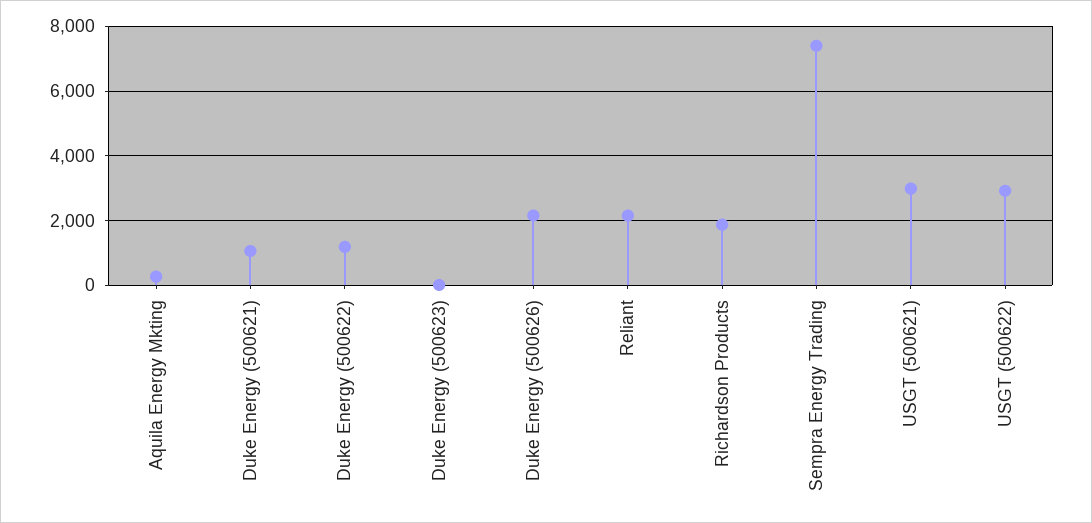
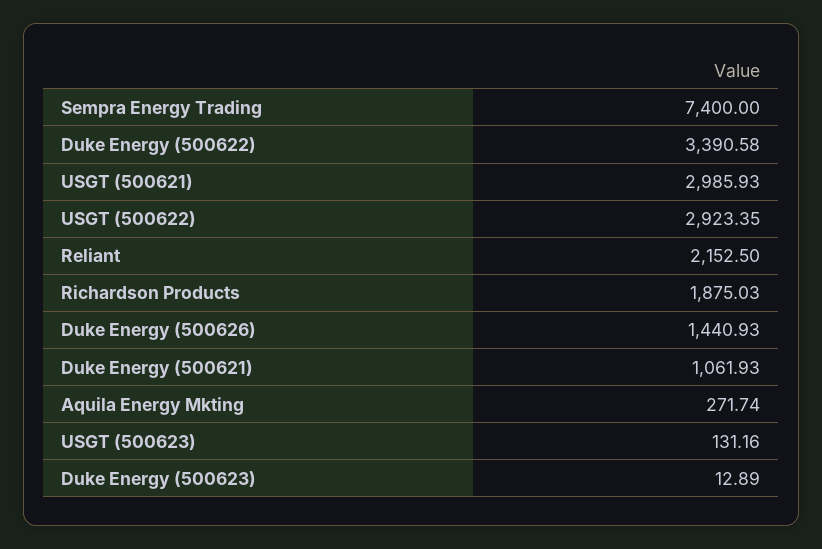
Duke Energy (500622): 1200 -> 3390.58
Duke Energy (500626): 2200 -> 1440.93
USGT (500623): none -> 131.16

